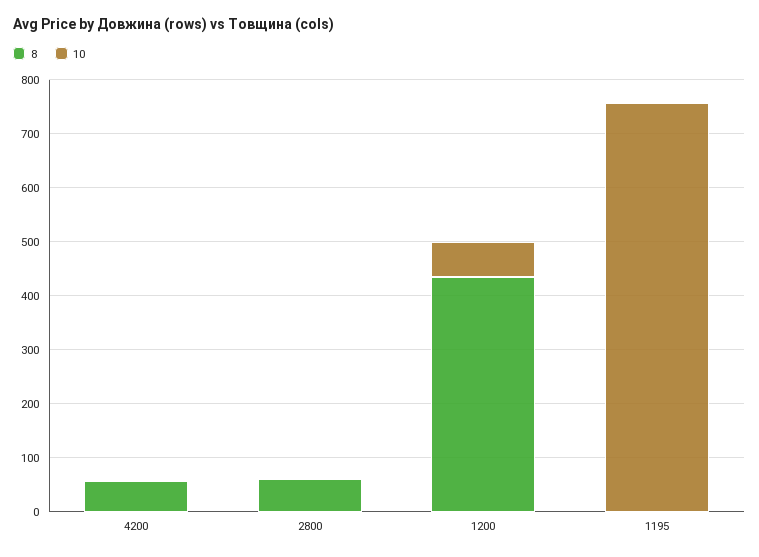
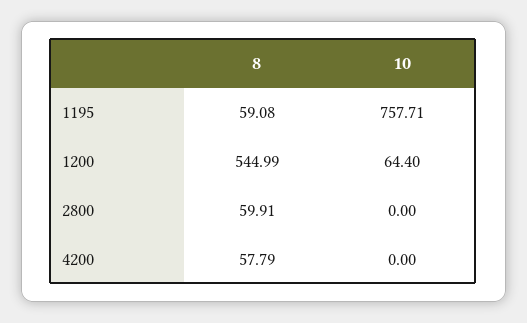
8, 1200: 440 -> 544.99
8, 1195: 0 -> 59.08

